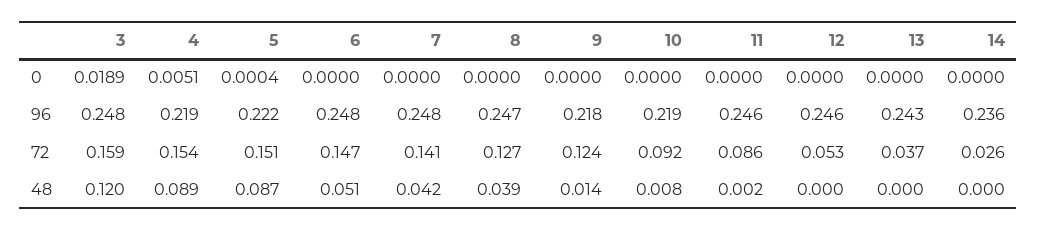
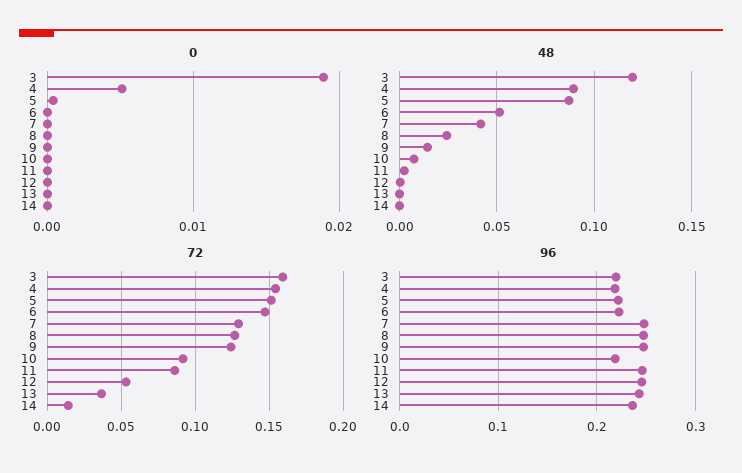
96, 3: 0.248 -> 0.22
96, 6: 0.248 -> 0.22
96, 9: 0.218 -> 0.25
72, 7: 0.141 -> 0.13
72, 14: 0.026 -> 0.015
48, 8: 0.039 -> 0.025

